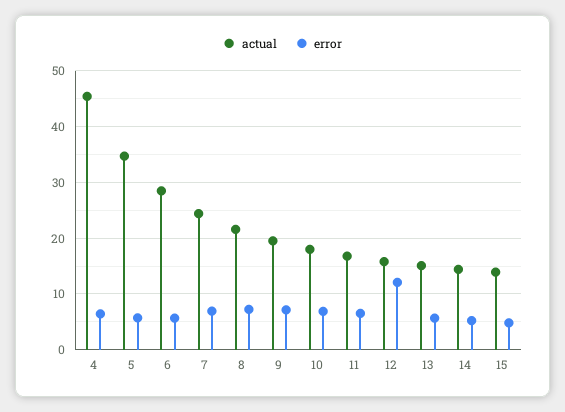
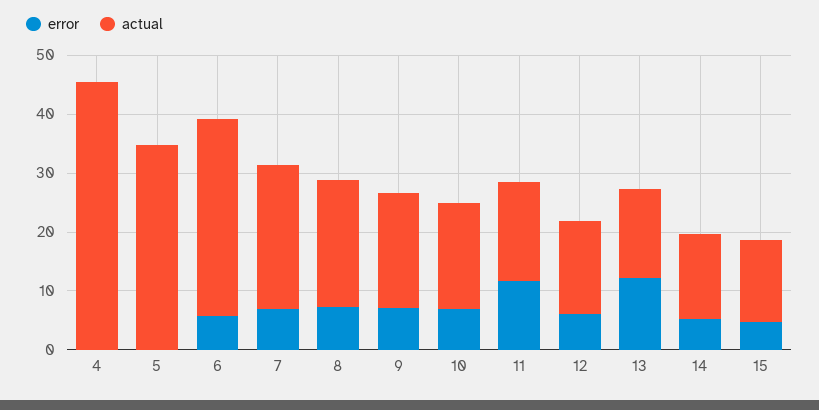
error, 4: 6 -> 0
error, 5: 6 -> 0
actual, 6: 28 -> 34
error, 11: 6 -> 12
error, 12: 12 -> 6
error, 13: 6 -> 12

